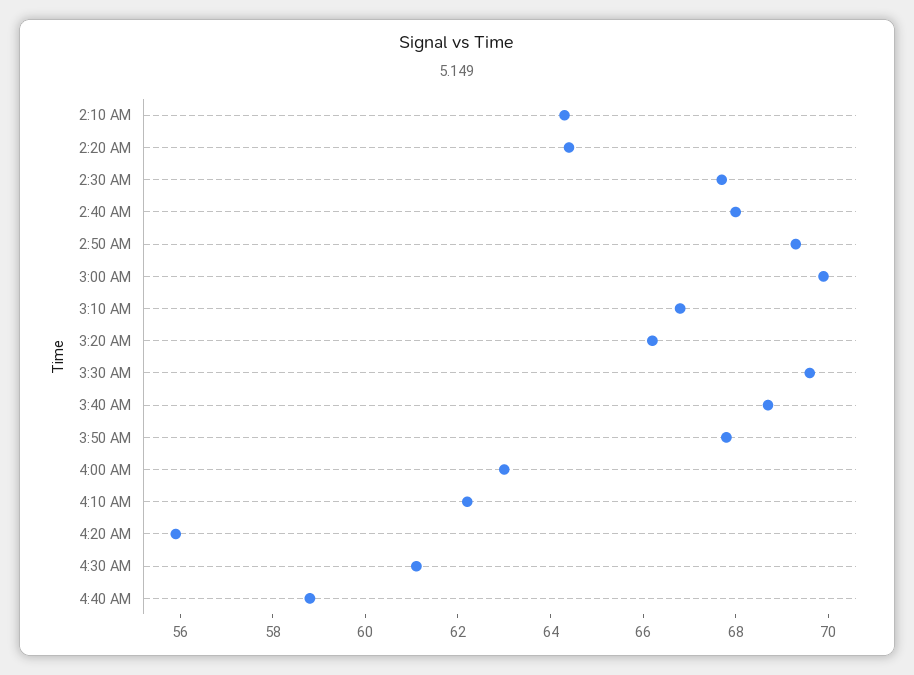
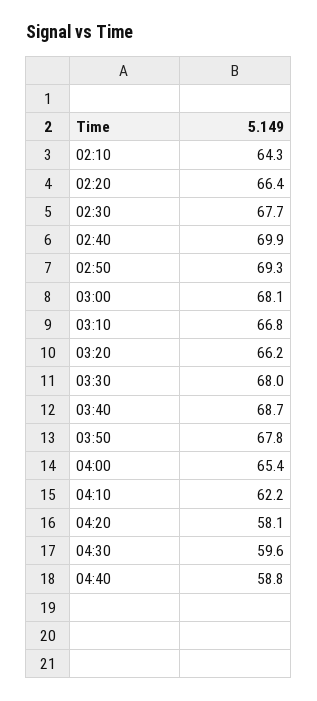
2:20 AM: 64.5 -> 66.4
2:40 AM: 68 -> 69.9
3:00 AM: 70 -> 68.1
3:30 AM: 69.5 -> 68
4:00 AM: 63 -> 65.4
4:20 AM: 56 -> 58.1
4:30 AM: 61 -> 59.6

